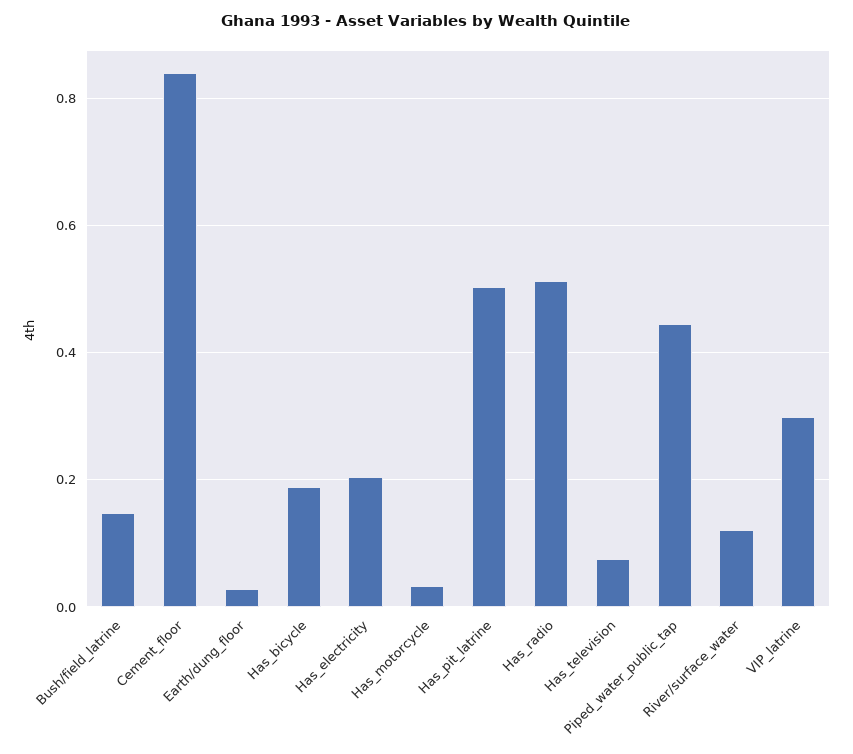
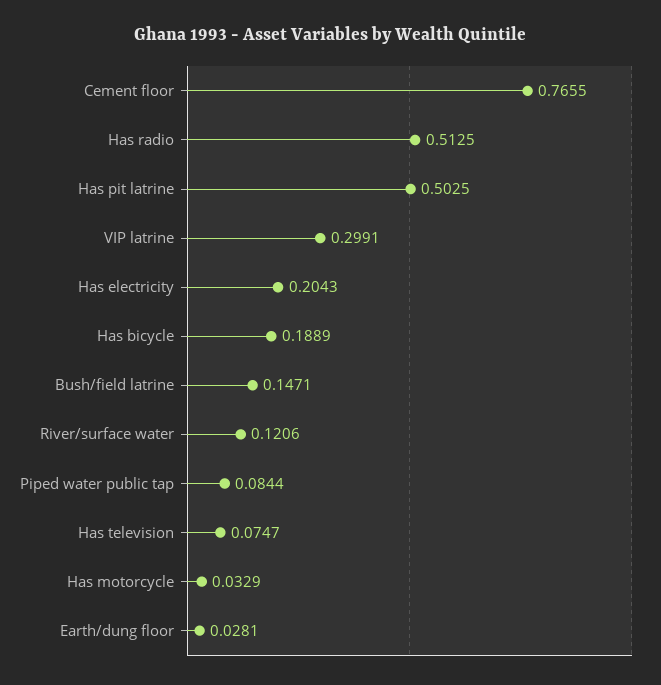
Cement_floor: 0.84 -> 0.7655
Piped_water_public_tap: 0.44 -> 0.0844

